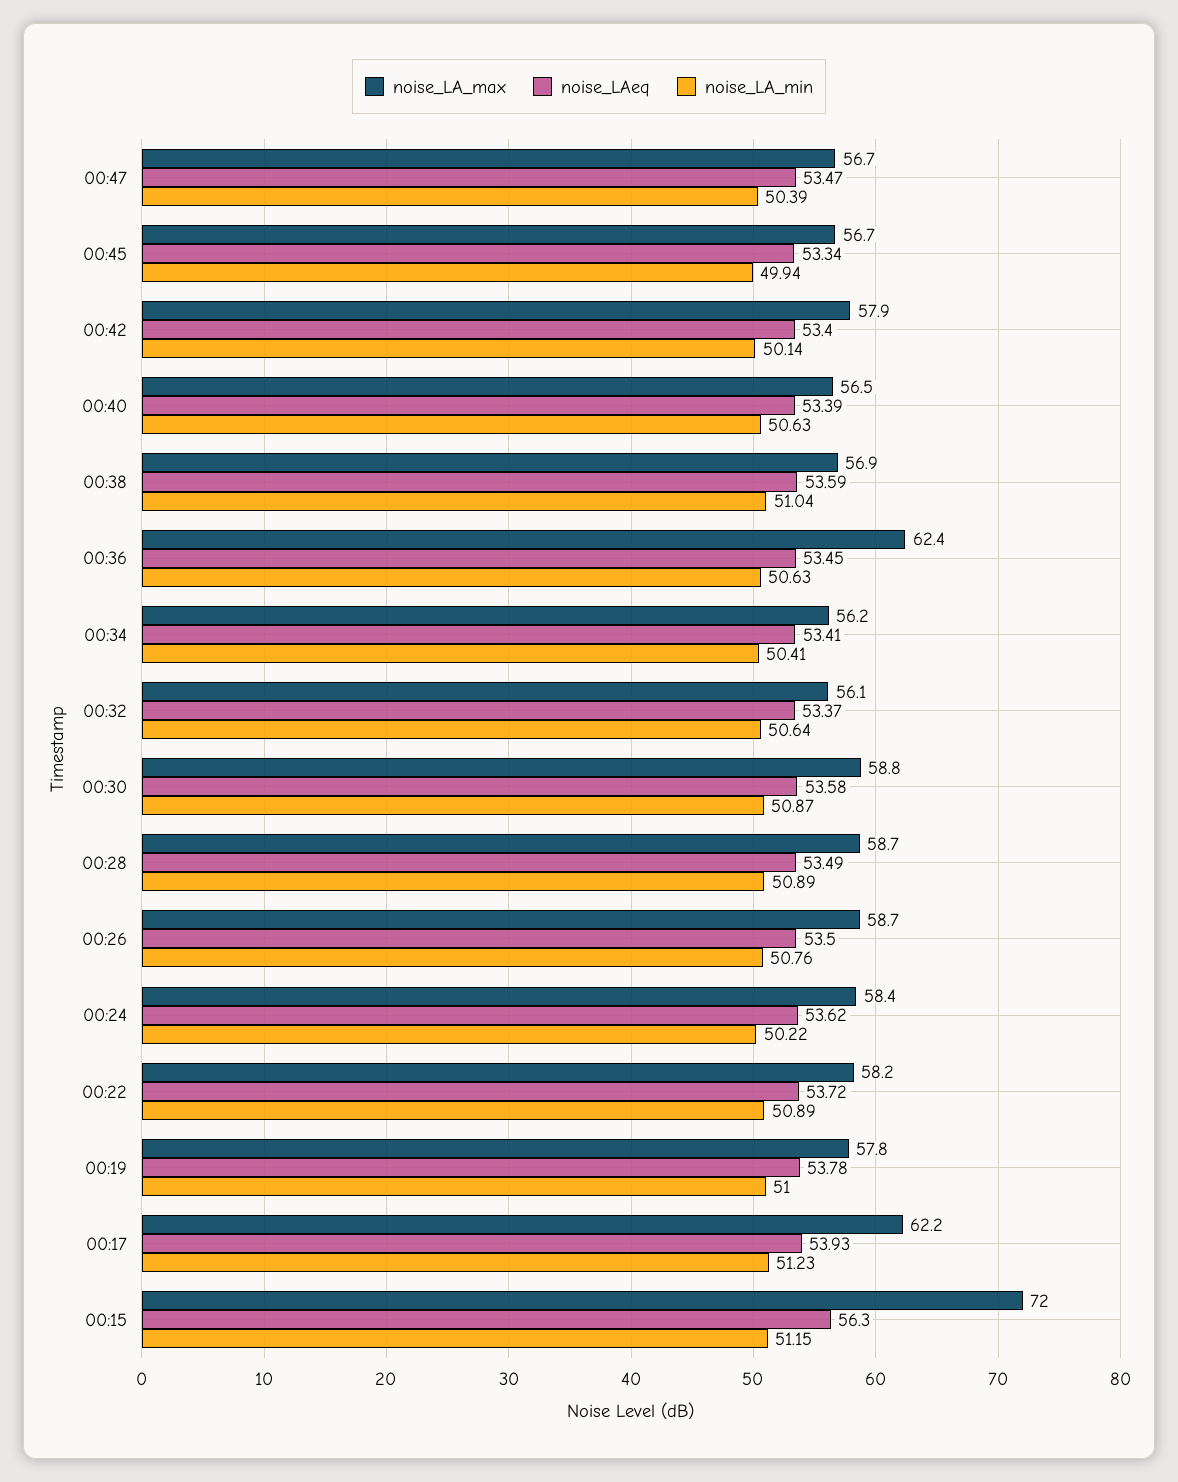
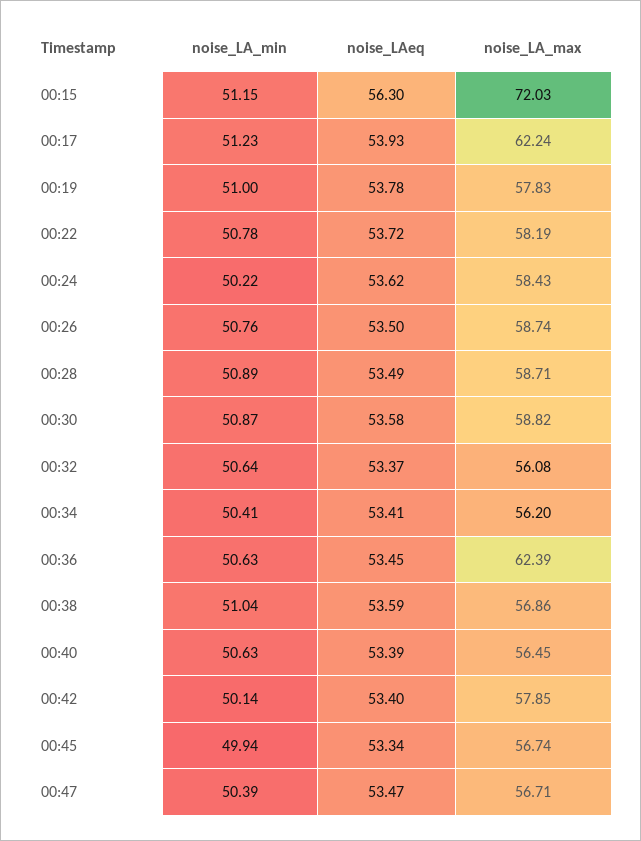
noise_LA_min, 00:22: 50.89 -> 50.78

